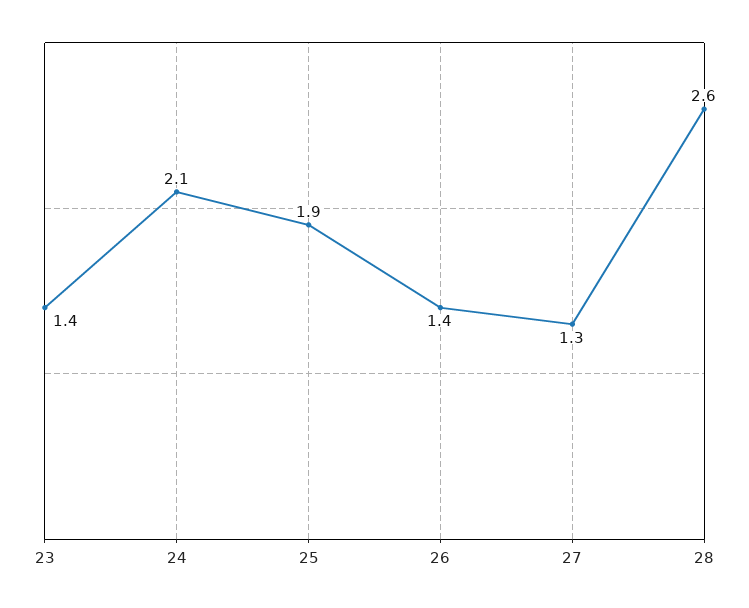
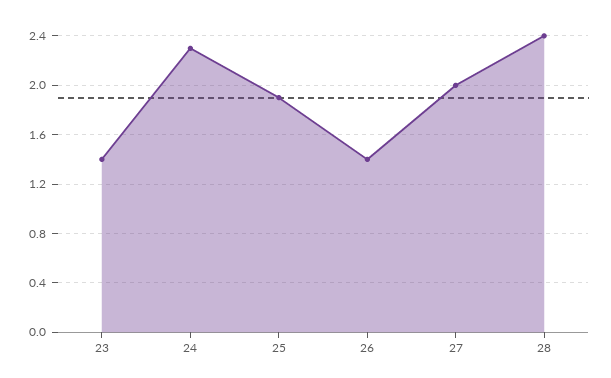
24: 2.1 -> 2.3
27: 1.3 -> 2
28: 2.6 -> 2.4

